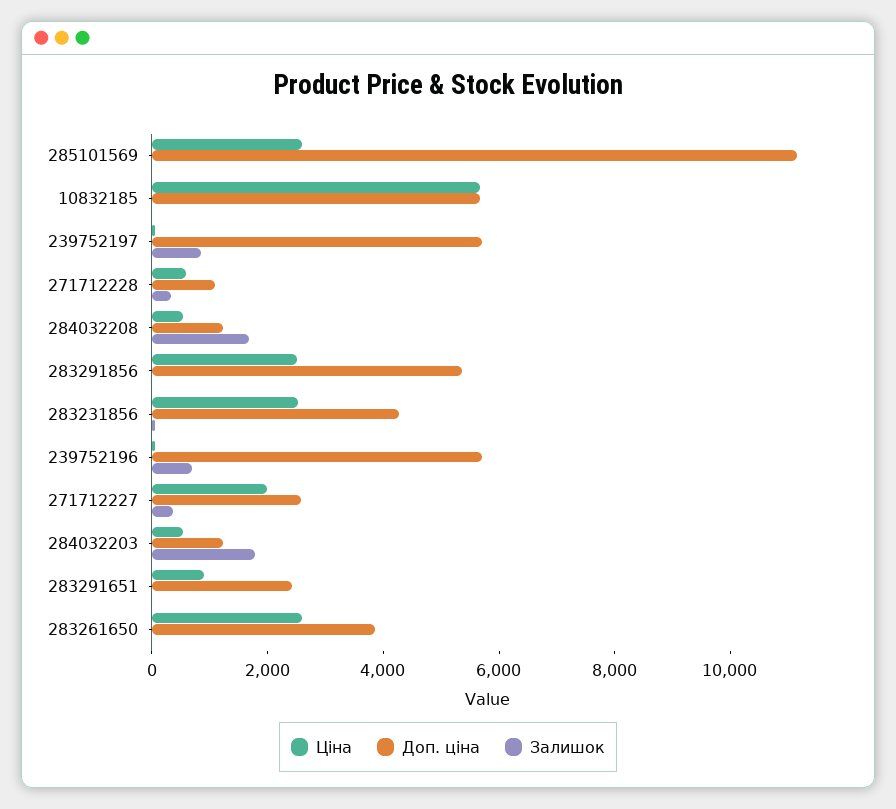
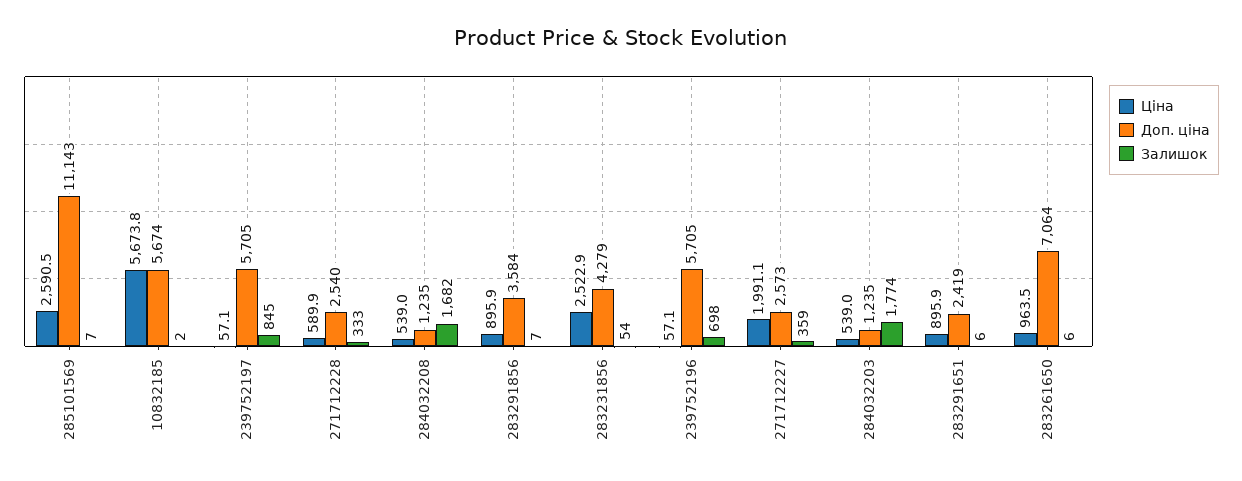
Доп. ціна, 271712228: 1000 -> 2540
Ціна, 283291856: 2500 -> 895.9
Доп. ціна, 283291856: 5500 -> 3584
Ціна, 283261650: 2500 -> 963.5
Доп. ціна, 283261650: 4000 -> 7064

